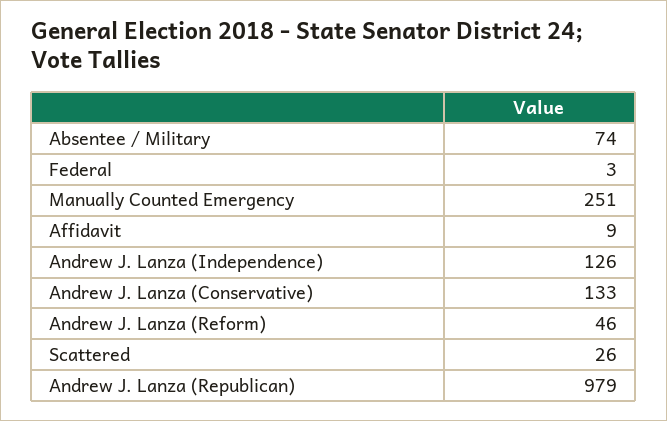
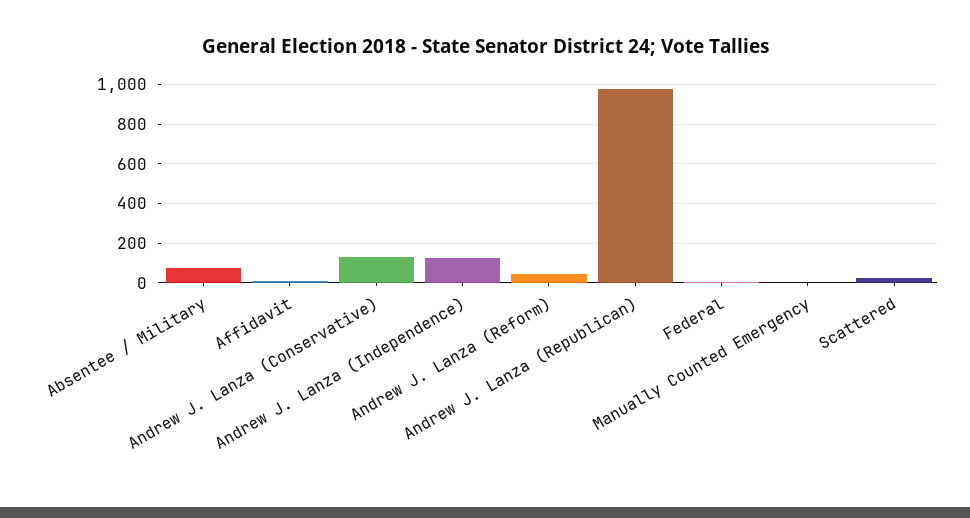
Manually Counted Emergency: 251 -> 0

